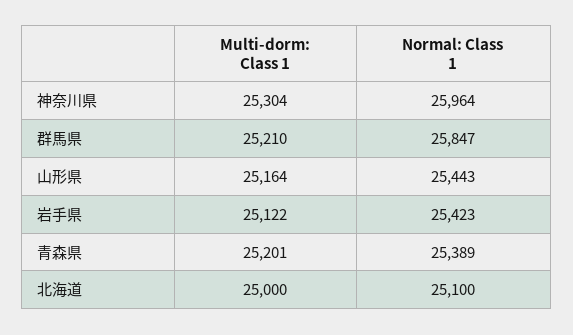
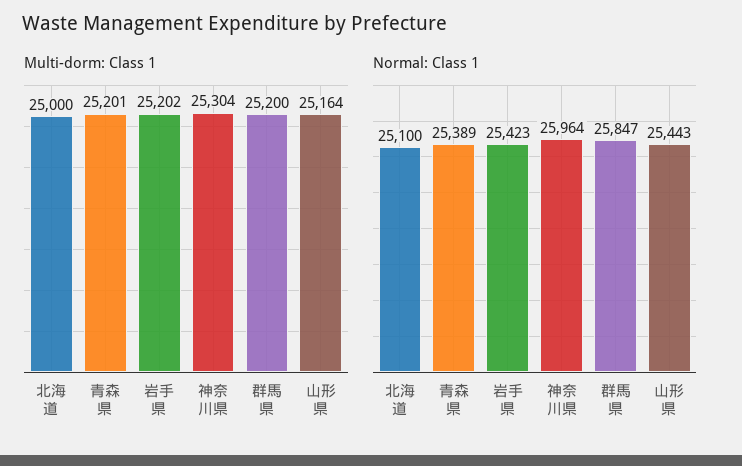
Multi-dorm: Class 1, 群馬県: 25210 -> 25200
Multi-dorm: Class 1, 岩手県: 25122 -> 25202

